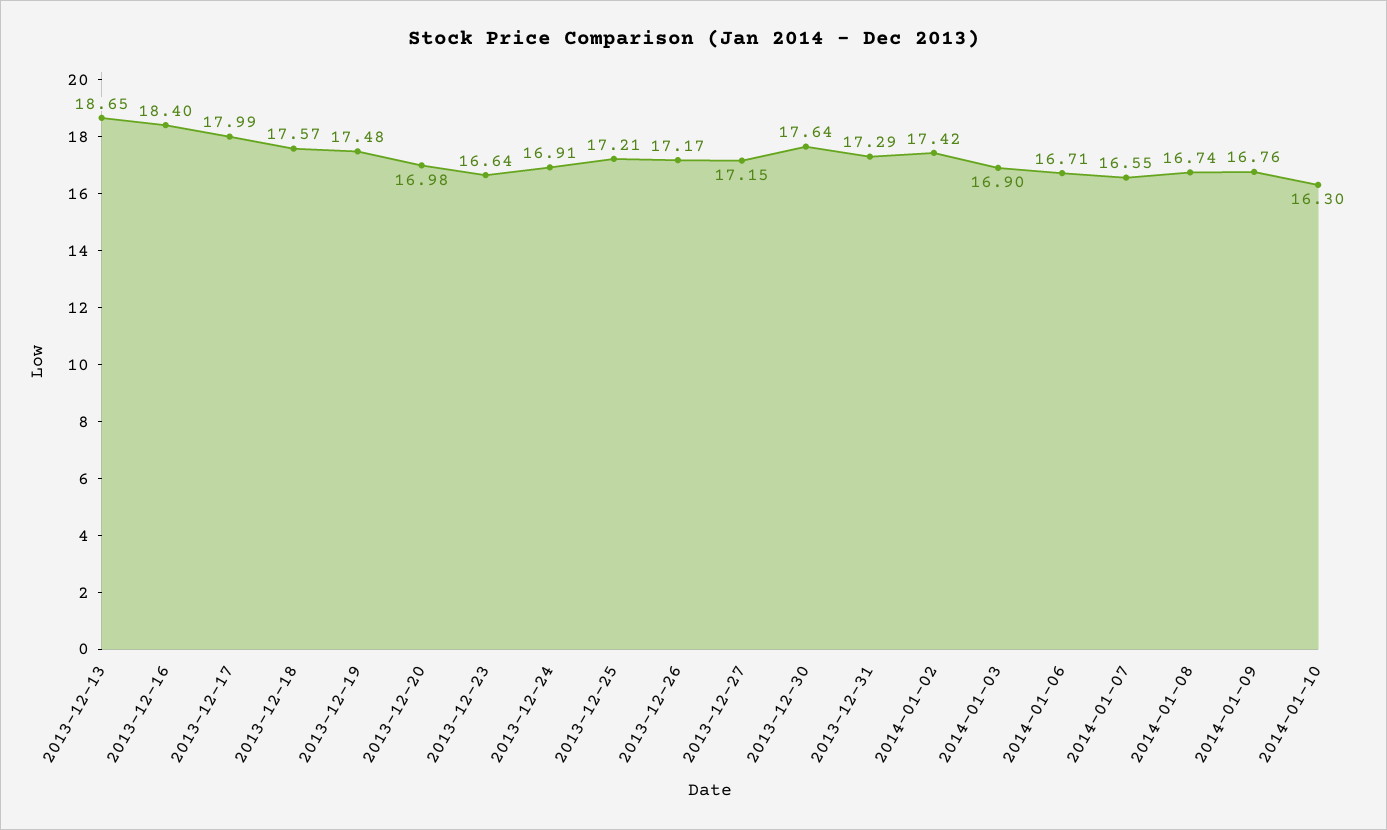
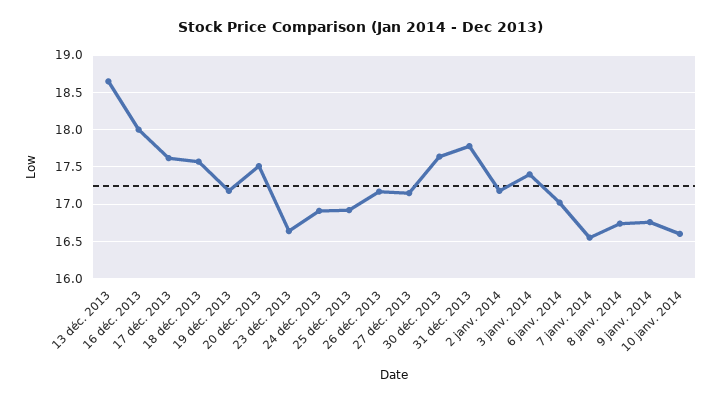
2013-12-16: 18.4 -> 18
2013-12-17: 17.99 -> 17.6
2013-12-19: 17.48 -> 17.2
2013-12-20: 16.98 -> 17.5
2013-12-25: 17.21 -> 16.9
2013-12-31: 17.29 -> 17.8
2014-01-02: 17.42 -> 17.2
2014-01-03: 16.9 -> 17.4
2014-01-06: 16.71 -> 17
2014-01-10: 16.3 -> 16.6

